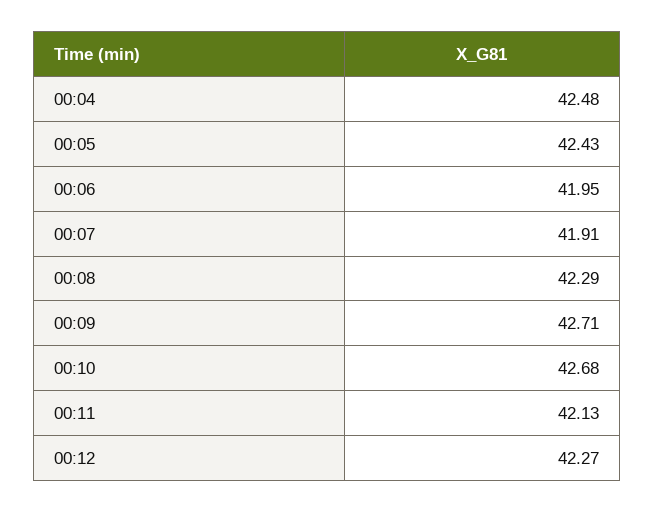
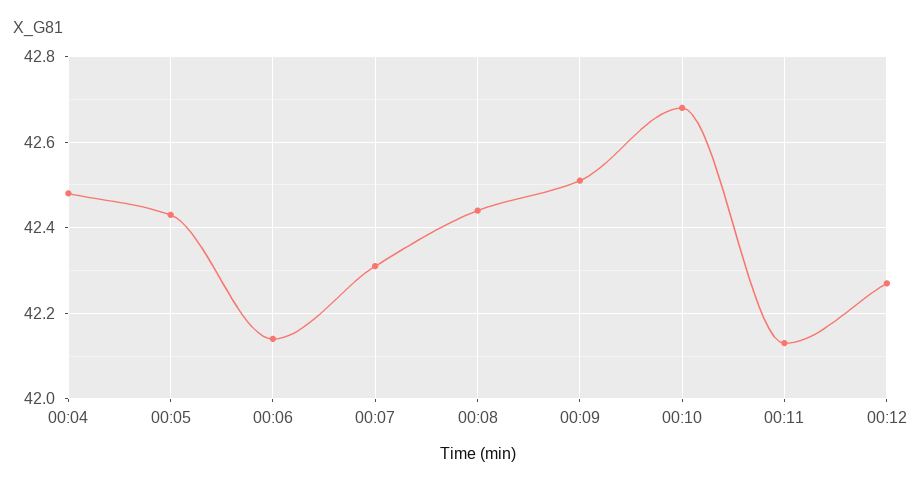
00:06: 41.95 -> 42.15
00:07: 41.91 -> 42.3
00:08: 42.29 -> 42.45
00:09: 42.71 -> 42.5

